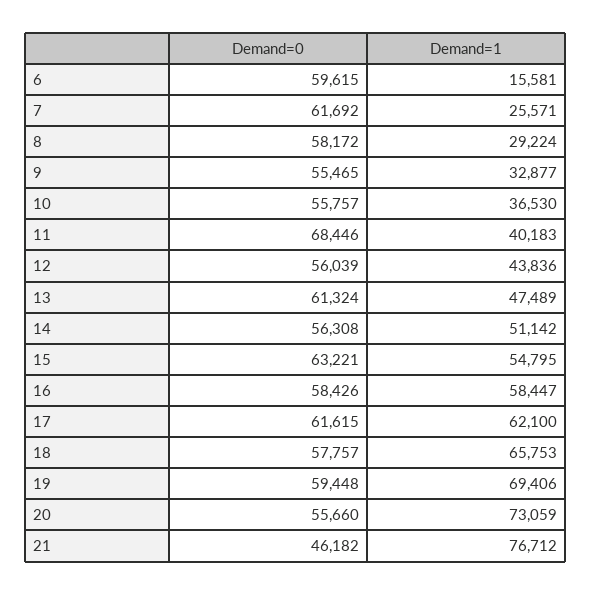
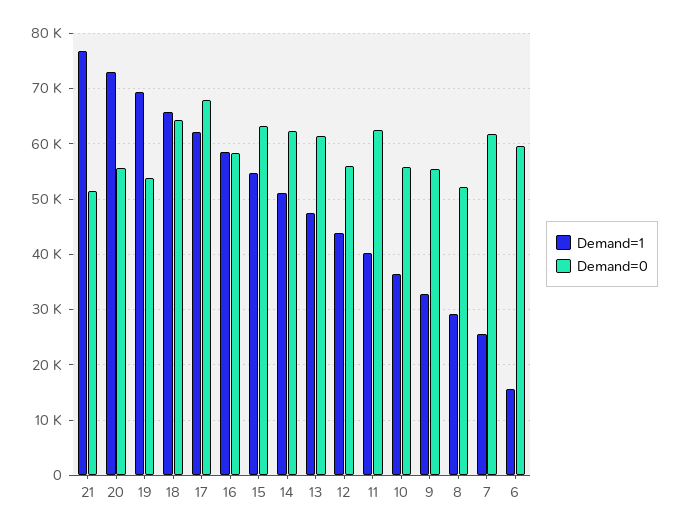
Demand=0, 8: 58172 -> 52000
Demand=0, 11: 68446 -> 62000
Demand=0, 14: 56308 -> 62000
Demand=0, 17: 61615 -> 68000
Demand=0, 18: 57757 -> 64000
Demand=0, 19: 59448 -> 54000
Demand=0, 21: 46182 -> 52000

